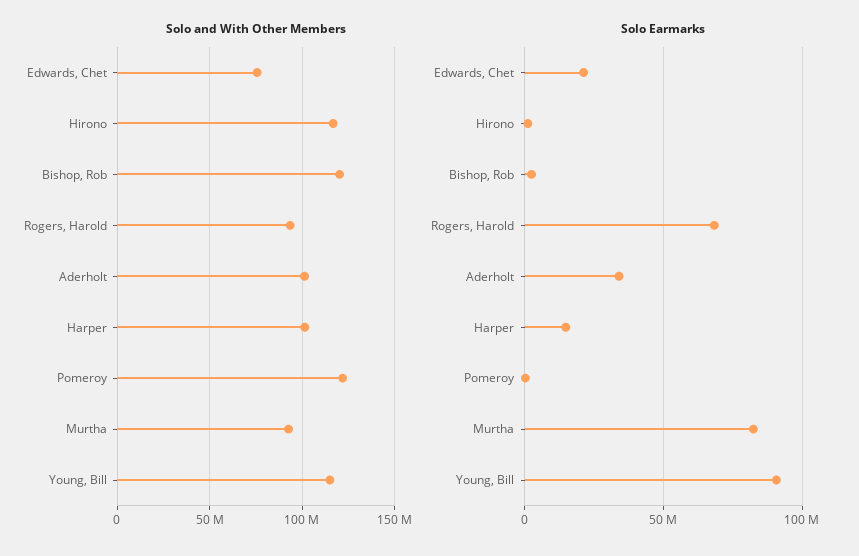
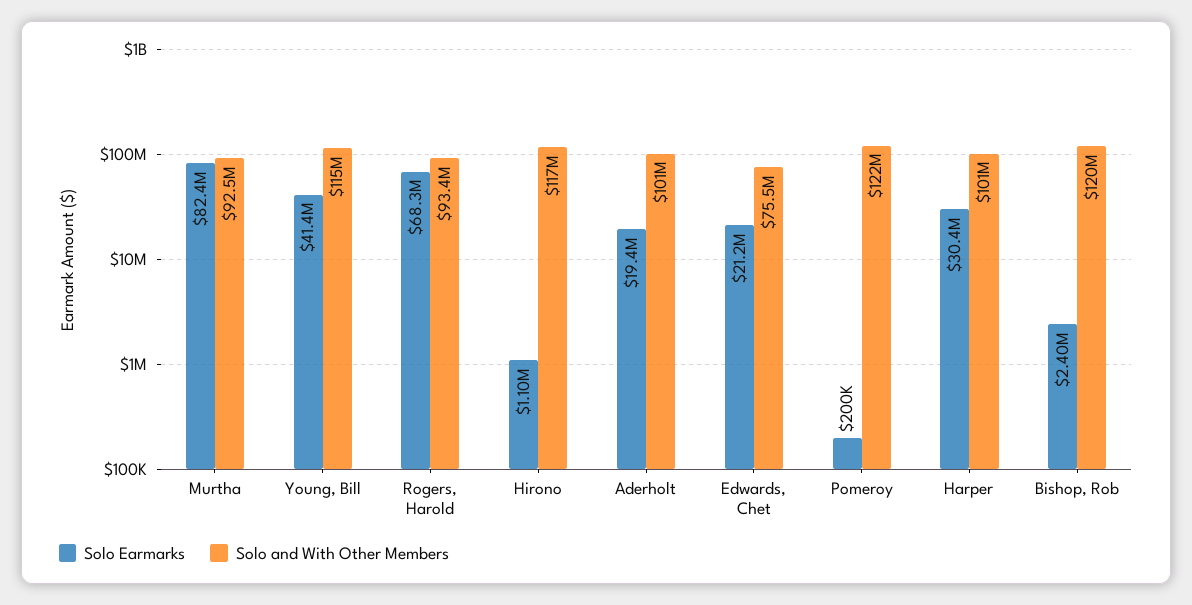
Solo Earmarks, Aderholt: 35000000 -> 19400000
Solo Earmarks, Harper: 15000000 -> 30400000
Solo Earmarks, Young, Bill: 90000000 -> 41400000

